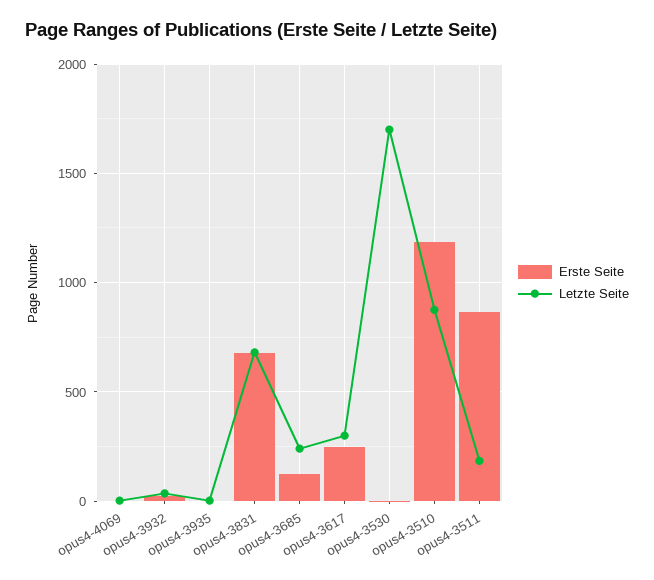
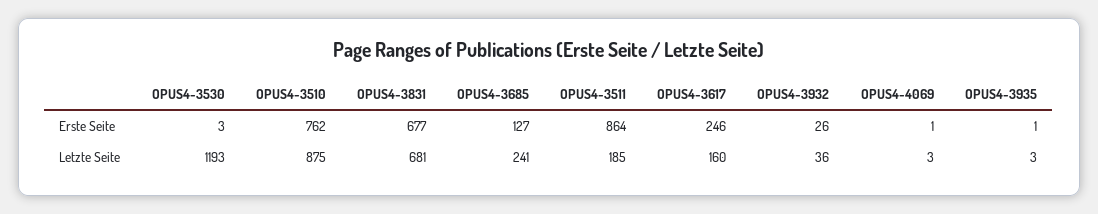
Letzte Seite, opus4-3617: 300 -> 160
Letzte Seite, opus4-3530: 1700 -> 1193
Erste Seite, opus4-3510: 1200 -> 762

